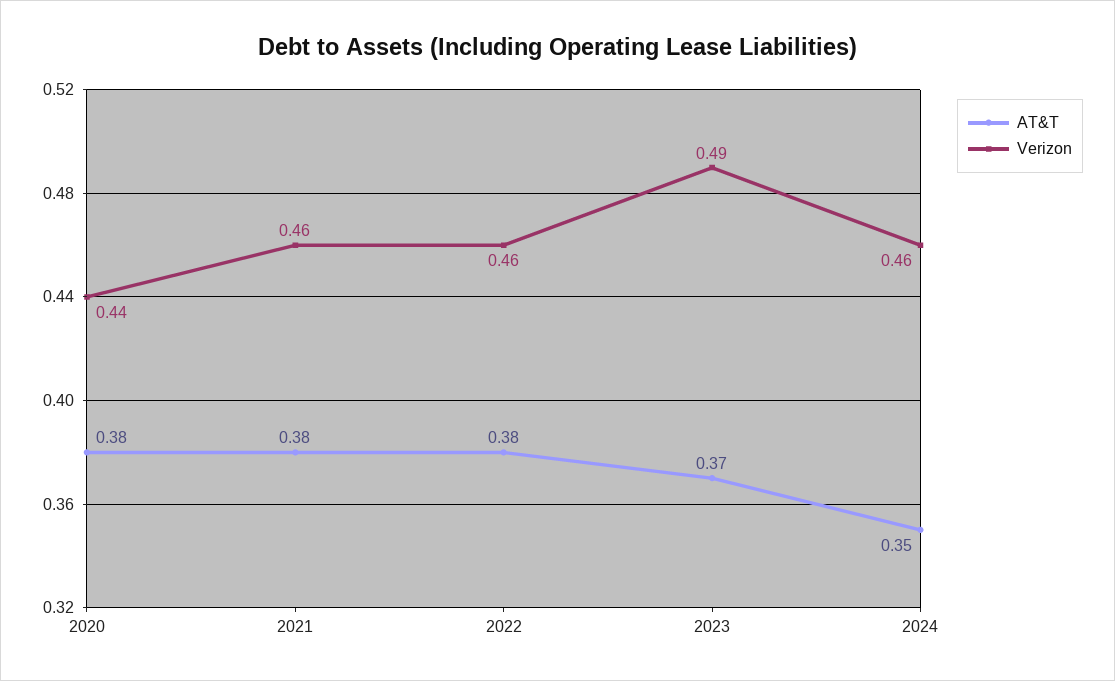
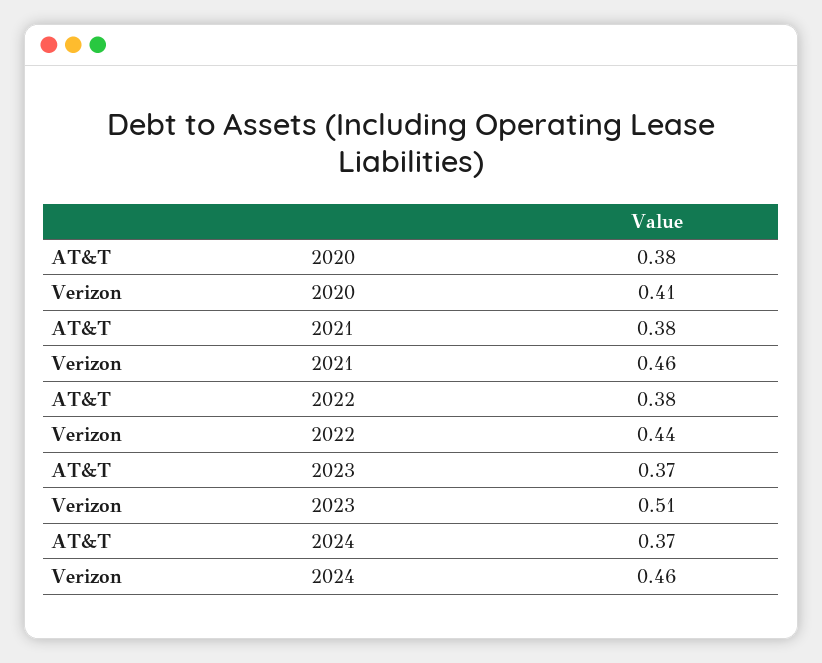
Verizon, 2020: 0.44 -> 0.41
Verizon, 2022: 0.46 -> 0.44
Verizon, 2023: 0.49 -> 0.51
AT&T, 2024: 0.35 -> 0.37

